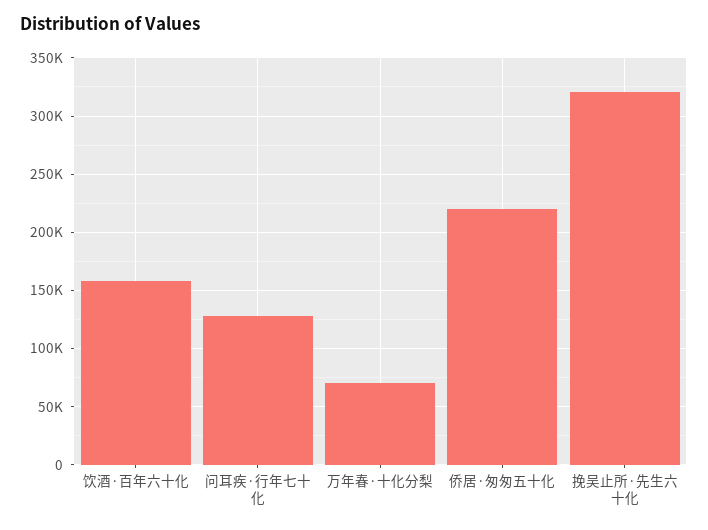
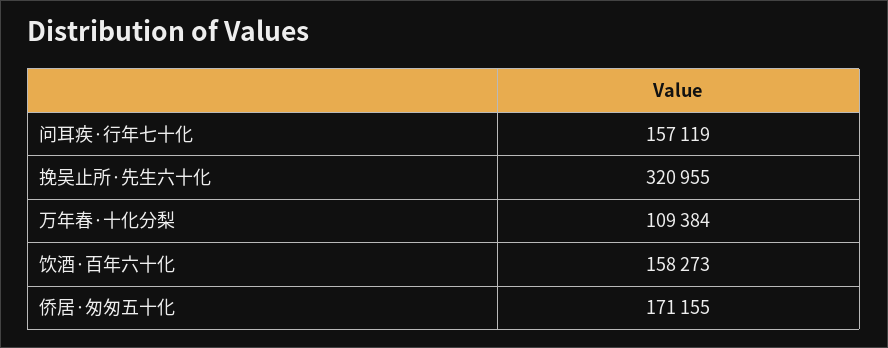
问耳疾·行年七十化: 130000 -> 157119
万年春·十化分梨: 70000 -> 109384
侨居·匆匆五十化: 220000 -> 171155

